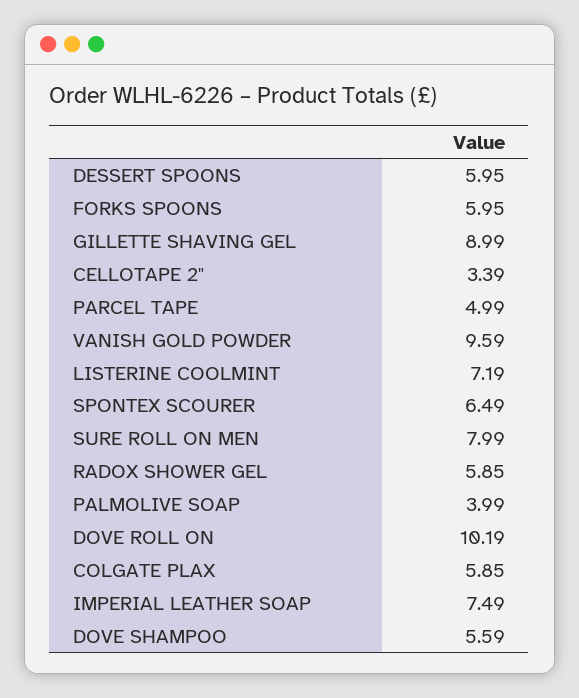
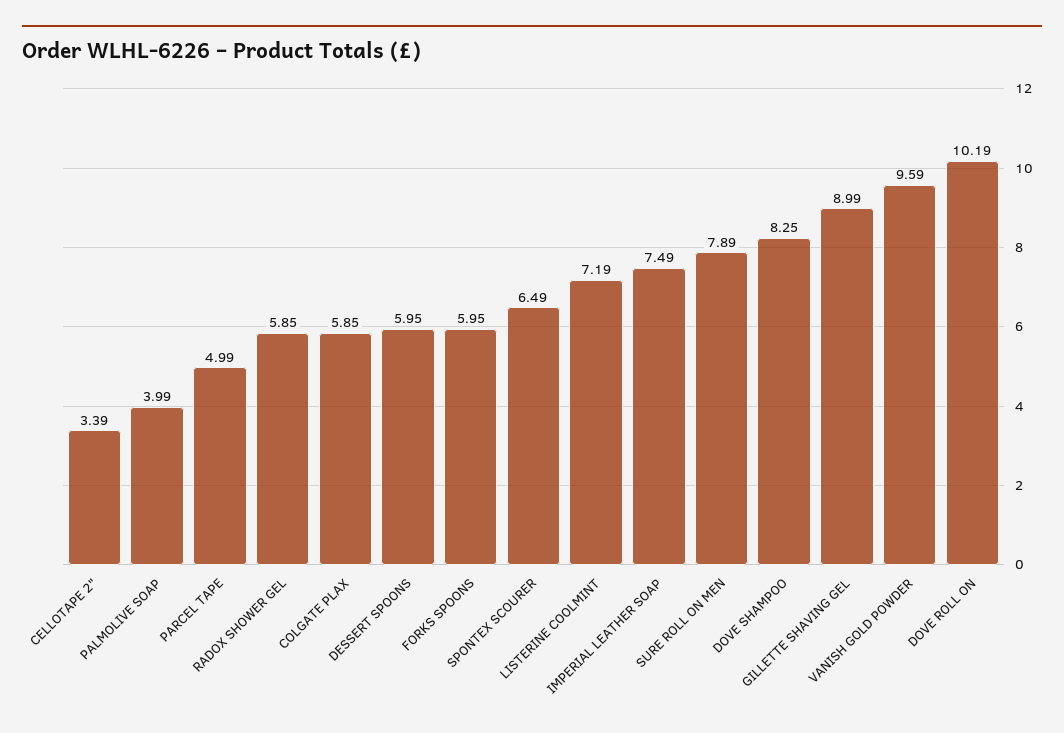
SURE ROLL ON MEN: 7.99 -> 7.89
DOVE SHAMPOO: 5.59 -> 8.25

